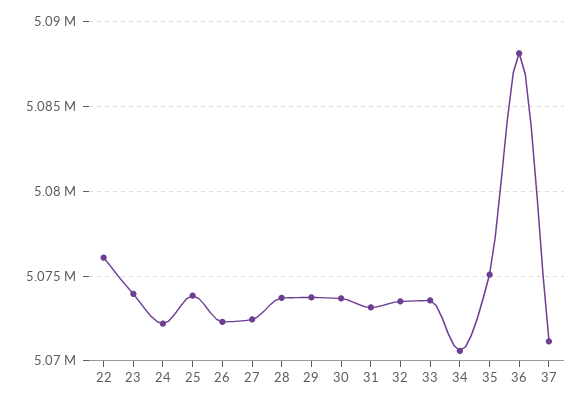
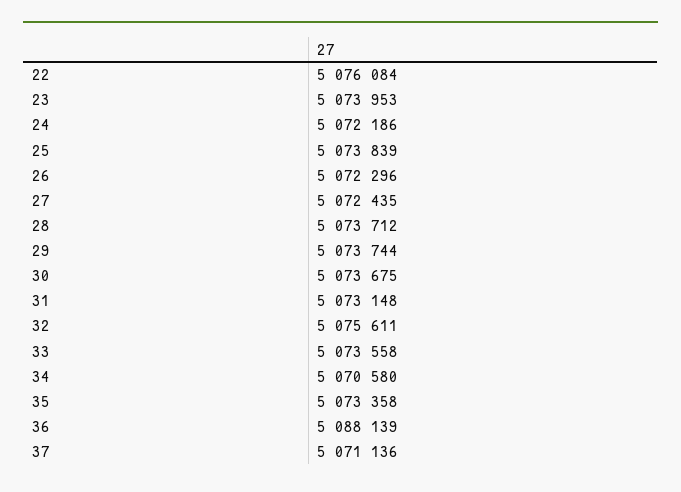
32: 5073500 -> 5075611
35: 5075000 -> 5073358

